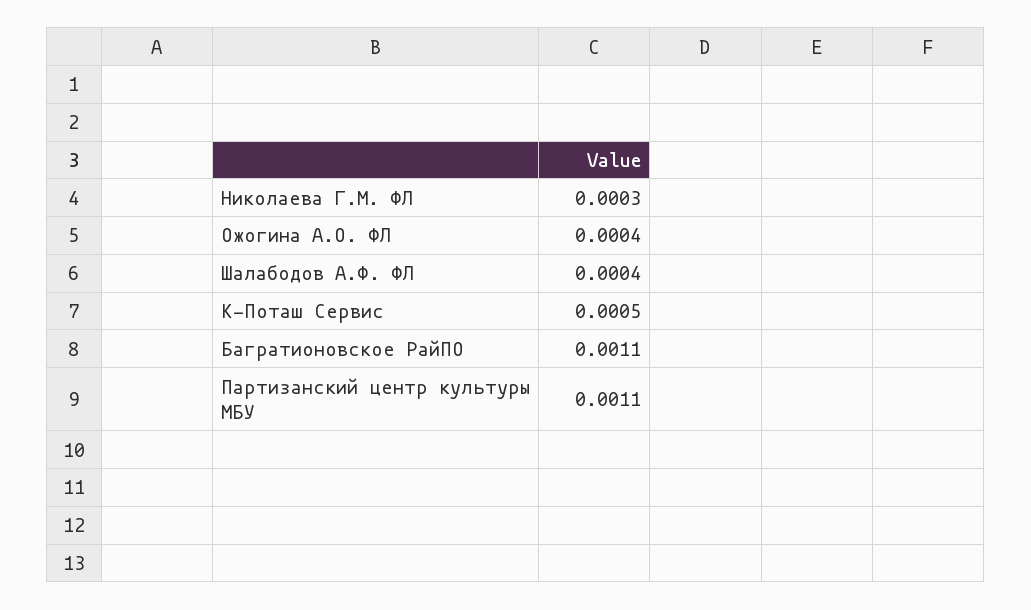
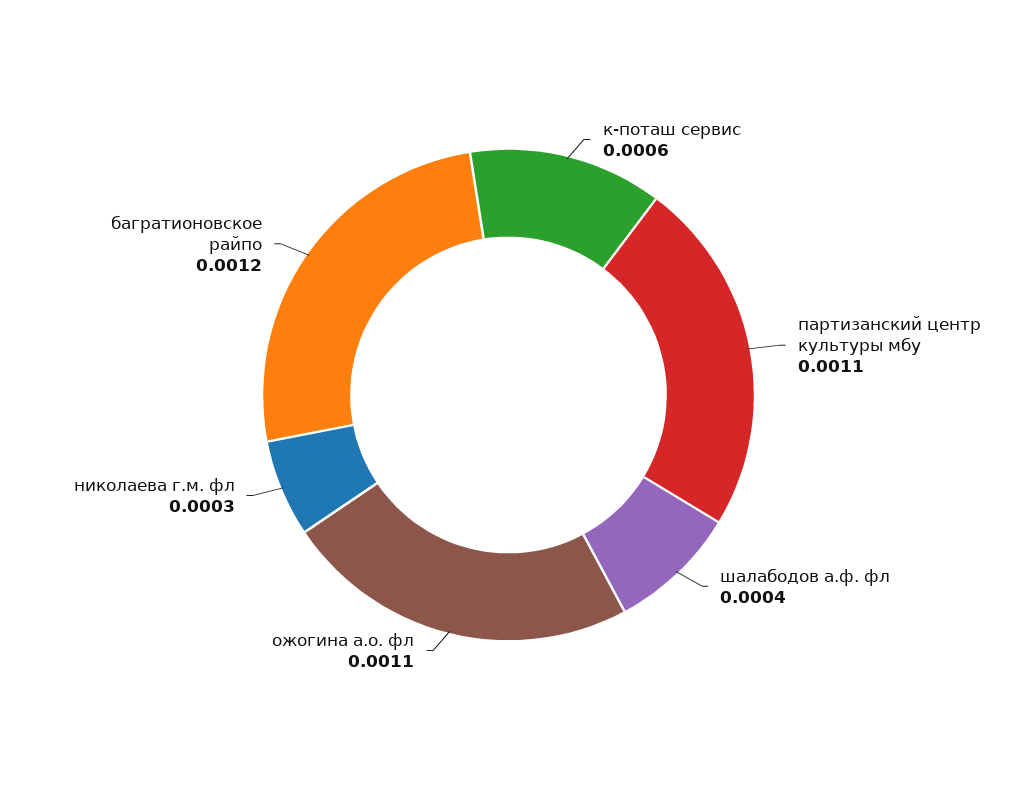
Ожогина А.О. ФЛ: 0.0004 -> 0.0011
К-Поташ Сервис: 0.0005 -> 0.0006
Багратионовское РайПО: 0.0011 -> 0.0012

